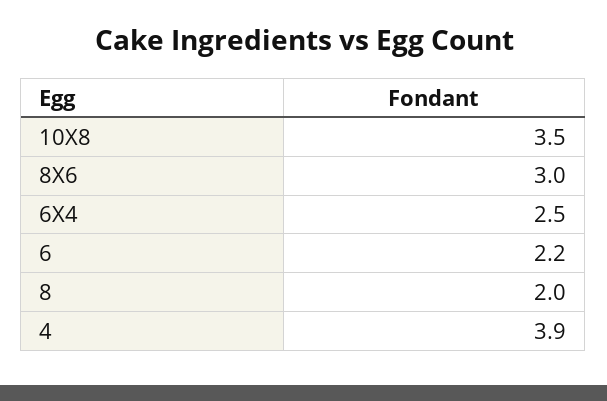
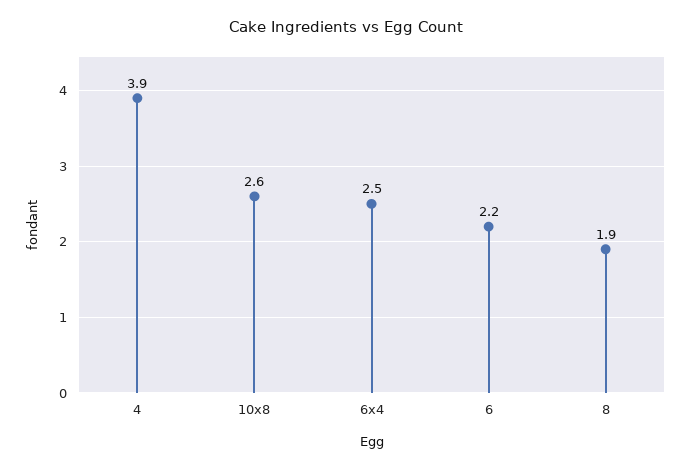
10X8: 3.5 -> 2.6
8X6: 3 -> none
8: 2 -> 1.9

